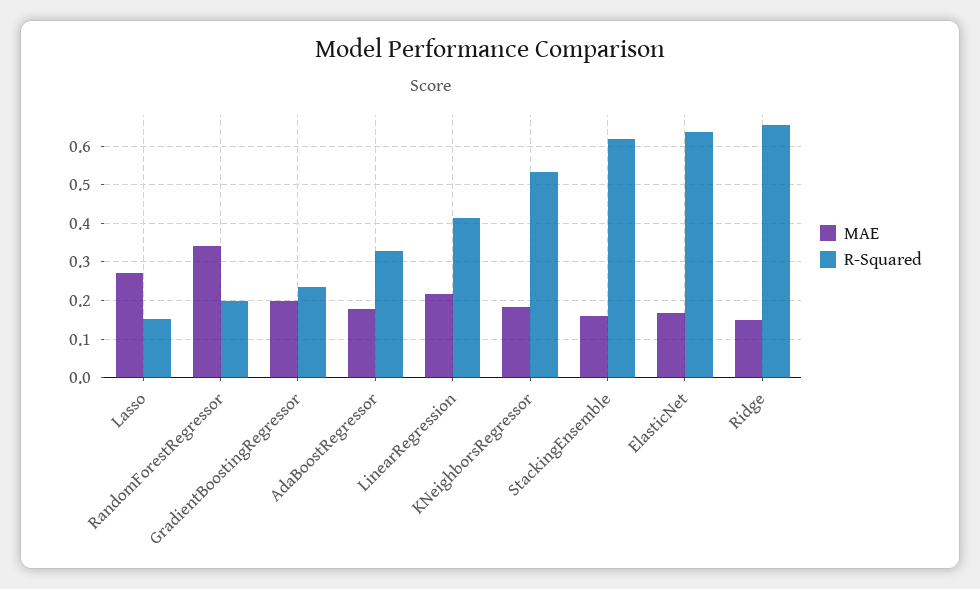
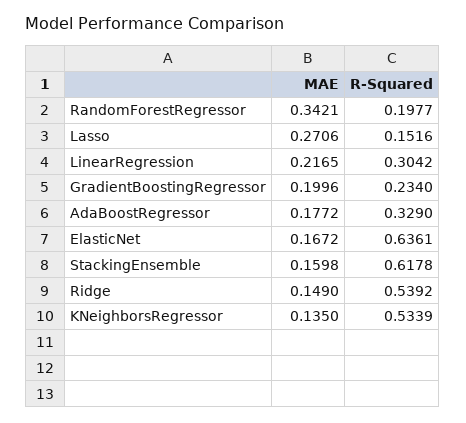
R-Squared, LinearRegression: 0.42 -> 0.3042
MAE, KNeighborsRegressor: 0.18 -> 0.135
R-Squared, Ridge: 0.66 -> 0.5392

